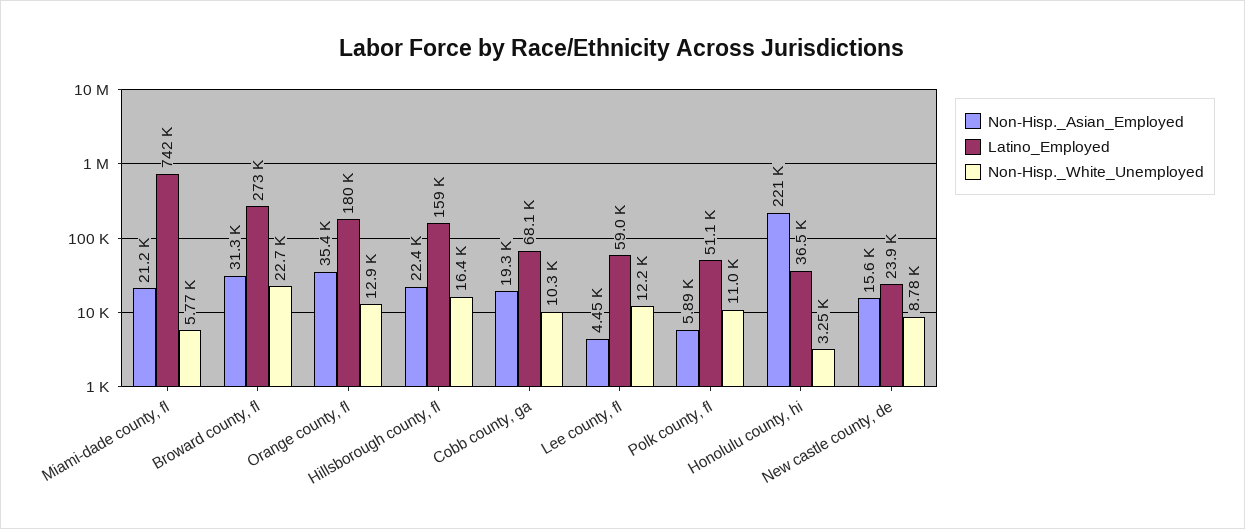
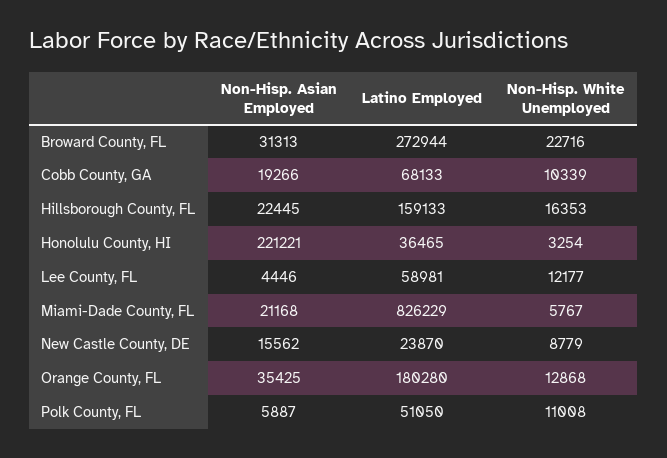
Latino_Employed, Miami-dade county, fl: 742000 -> 826229

